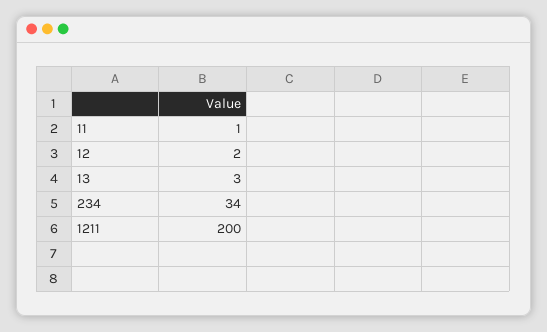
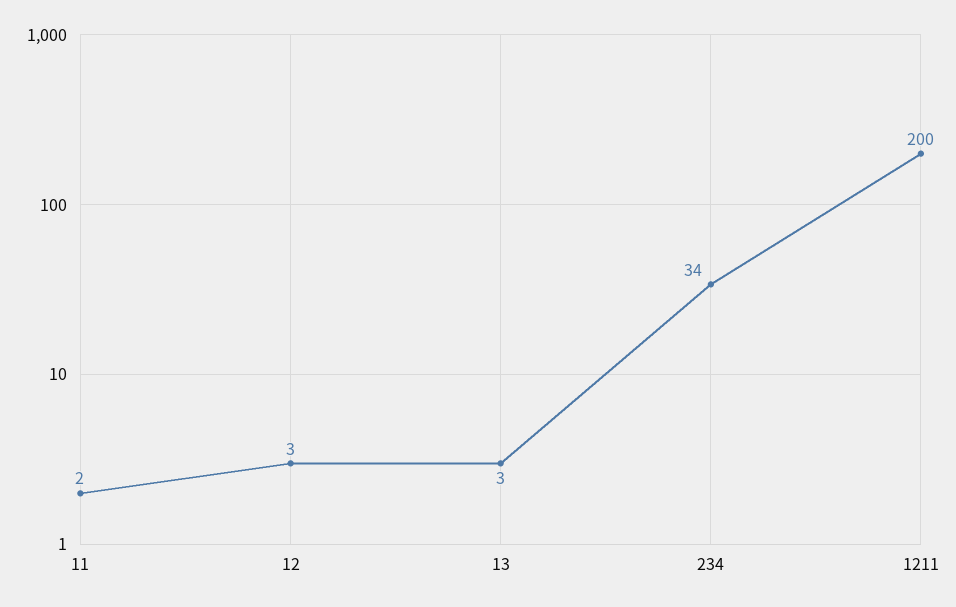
11: 1 -> 2
12: 2 -> 3

